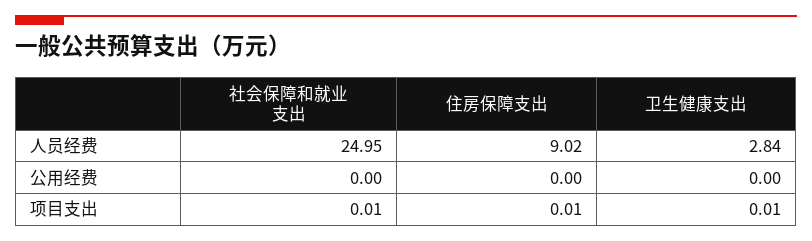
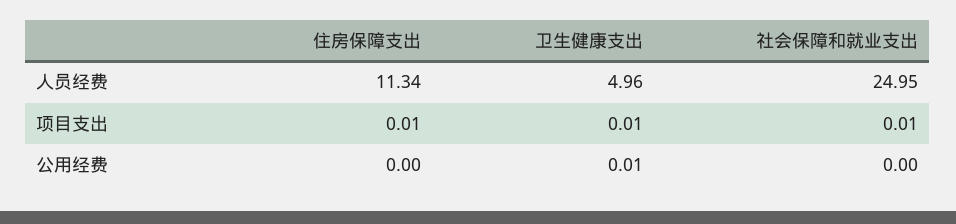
住房保障支出, 人员经费: 9.02 -> 11.34
卫生健康支出, 人员经费: 2.84 -> 4.96
卫生健康支出, 公用经费: 0 -> 0.01

